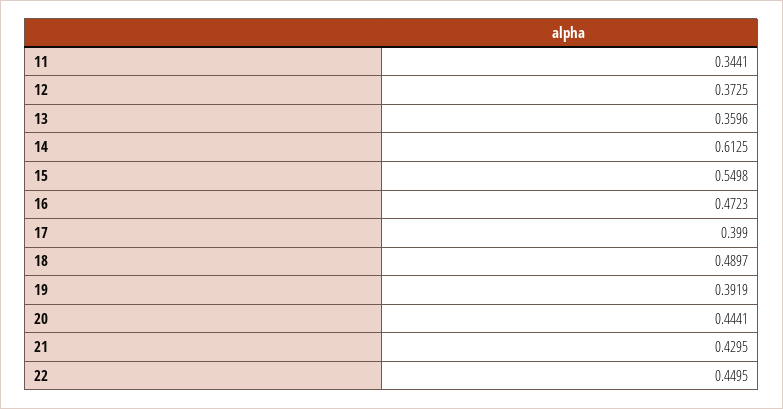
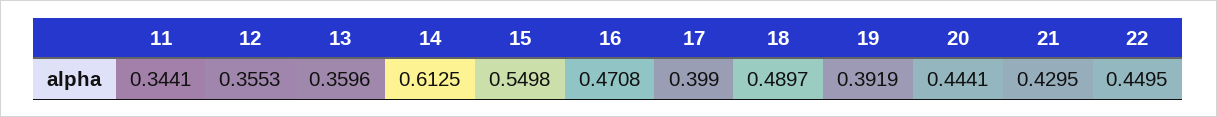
12: 0.3725 -> 0.3553
16: 0.4723 -> 0.4708

